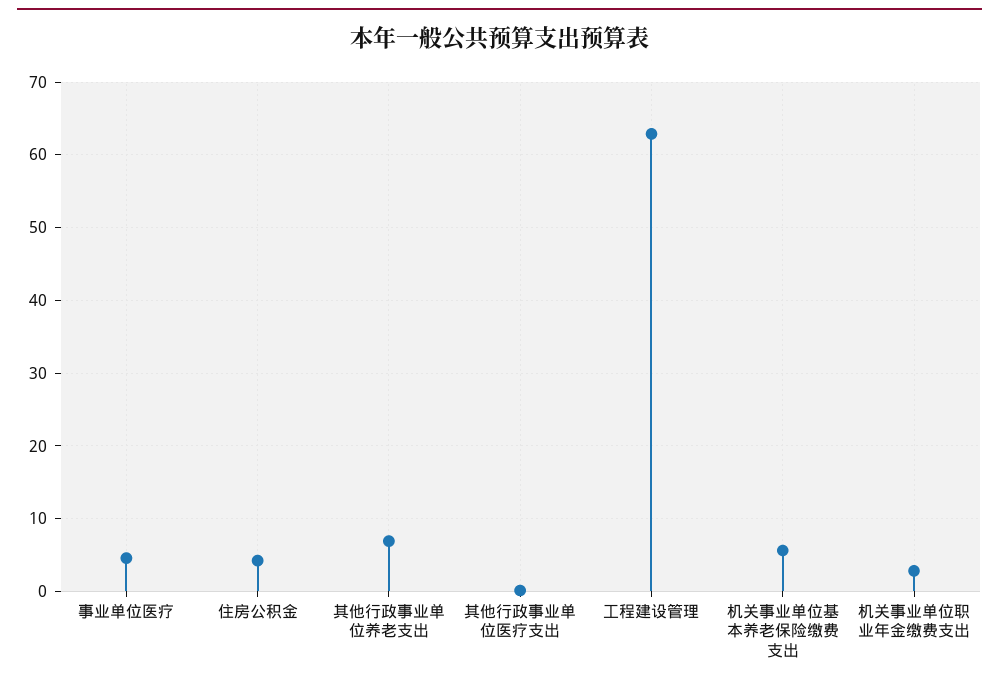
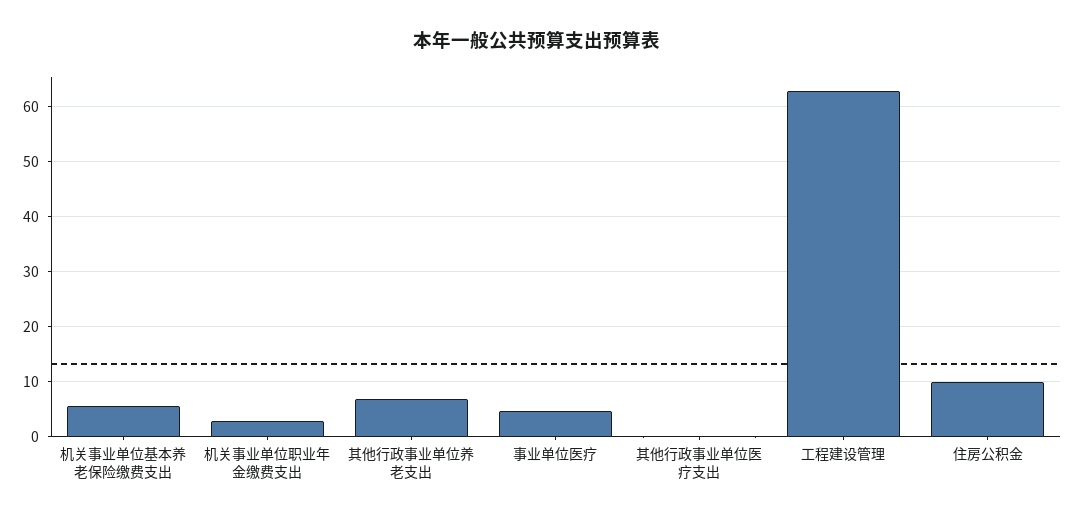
住房公积金: 4 -> 10

